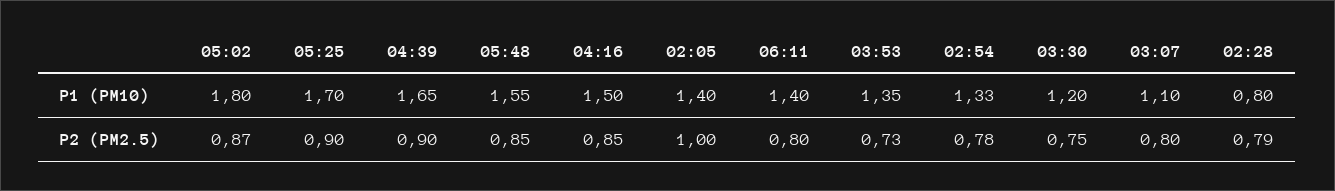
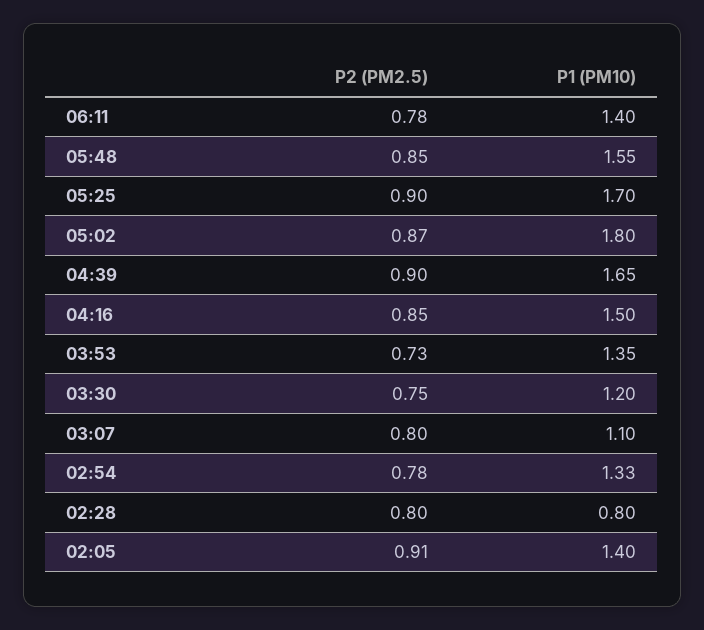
02:05, P2 (PM2.5): 1 -> 0.91
06:11, P2 (PM2.5): 0.8 -> 0.78
02:28, P2 (PM2.5): 0.79 -> 0.8

